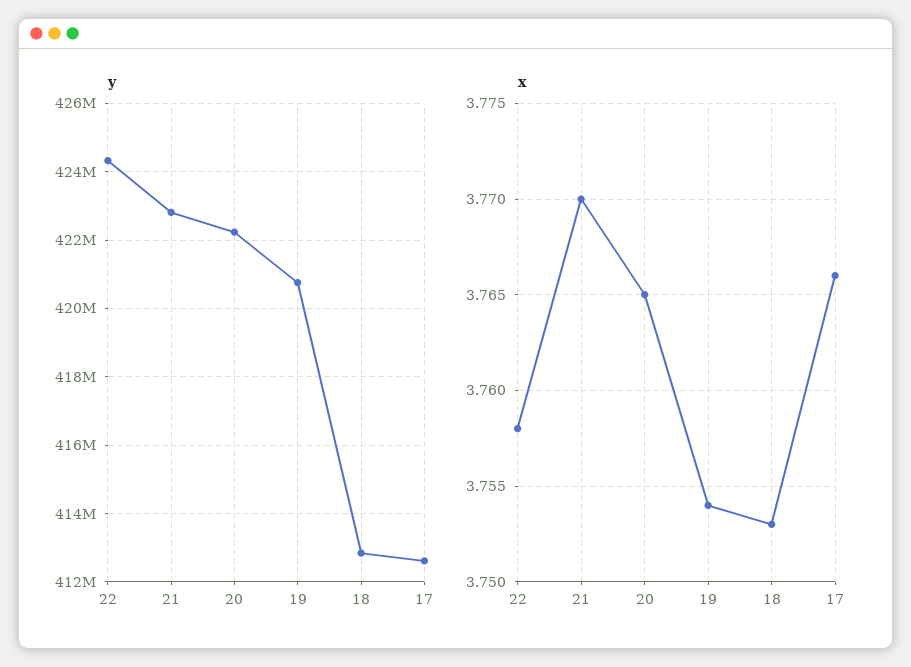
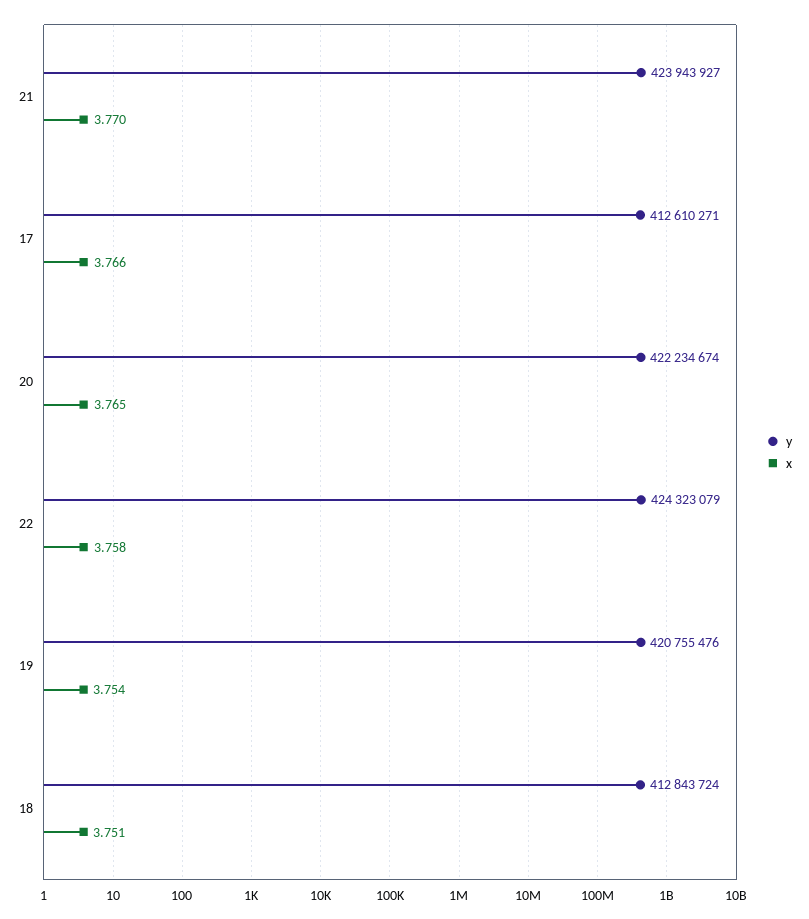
y, 21: 422800000 -> 423943927
x, 18: 3.753 -> 3.751

